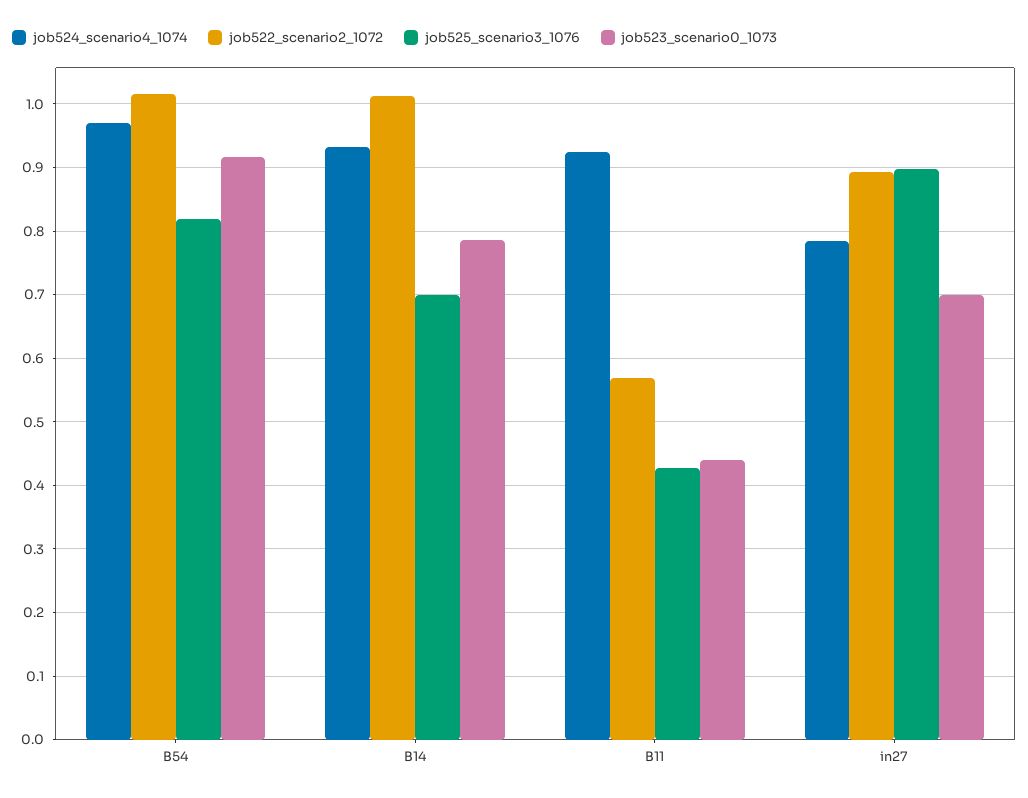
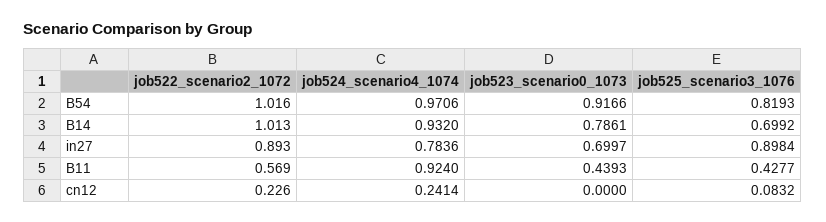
job522_scenario2_1072, cn12: none -> 0.226
job524_scenario4_1074, cn12: none -> 0.2414
job523_scenario0_1073, cn12: none -> 0
job525_scenario3_1076, cn12: none -> 0.0832

